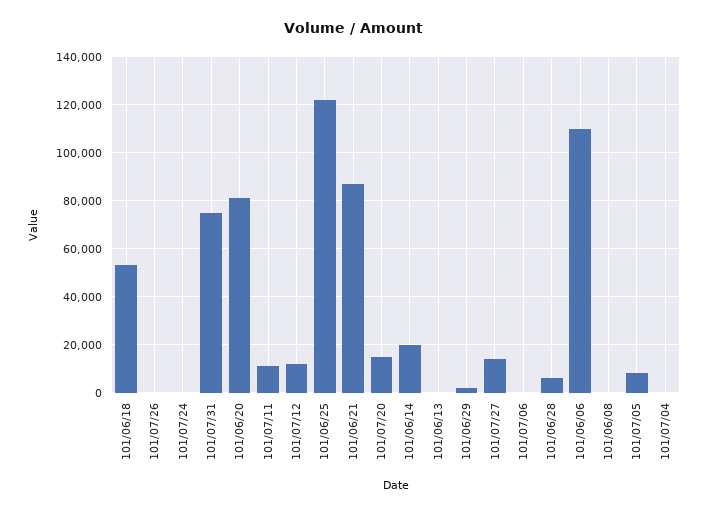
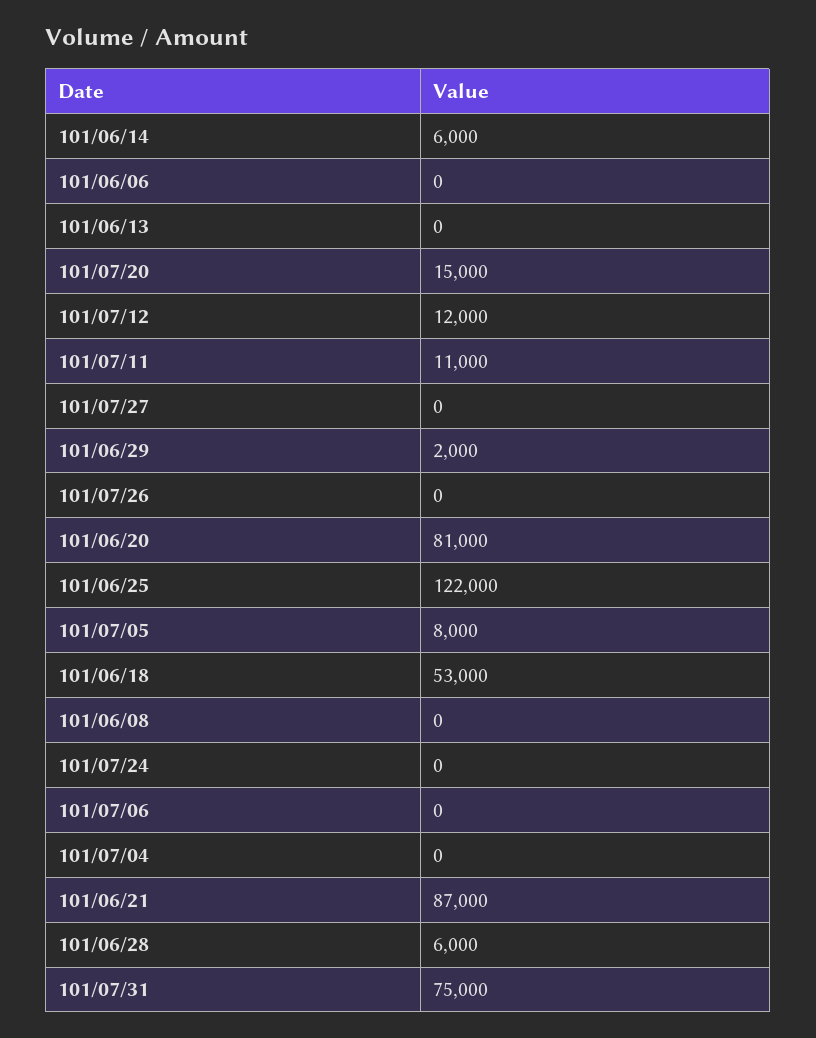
101/06/14: 20000 -> 6000
101/07/27: 15000 -> 0
101/06/06: 110000 -> 0

